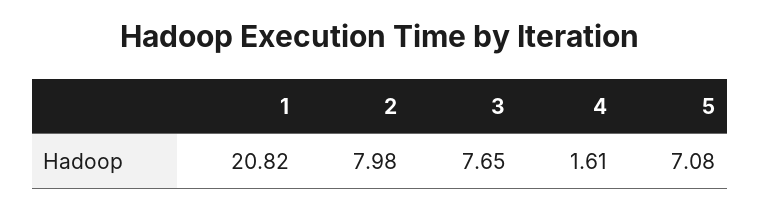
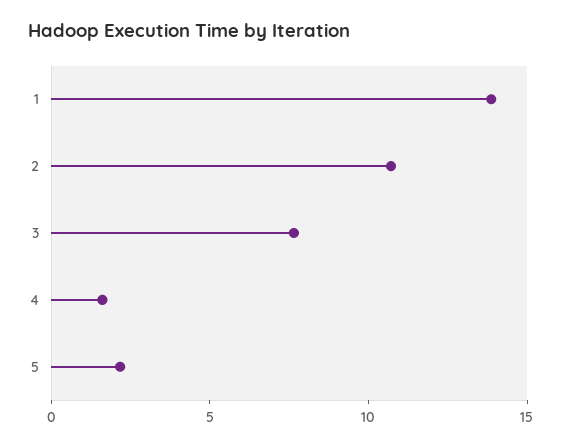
1: 20.82 -> 14
2: 7.98 -> 11
5: 7.08 -> 2

